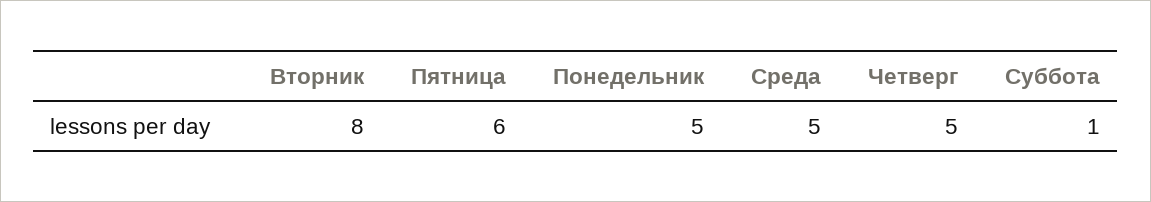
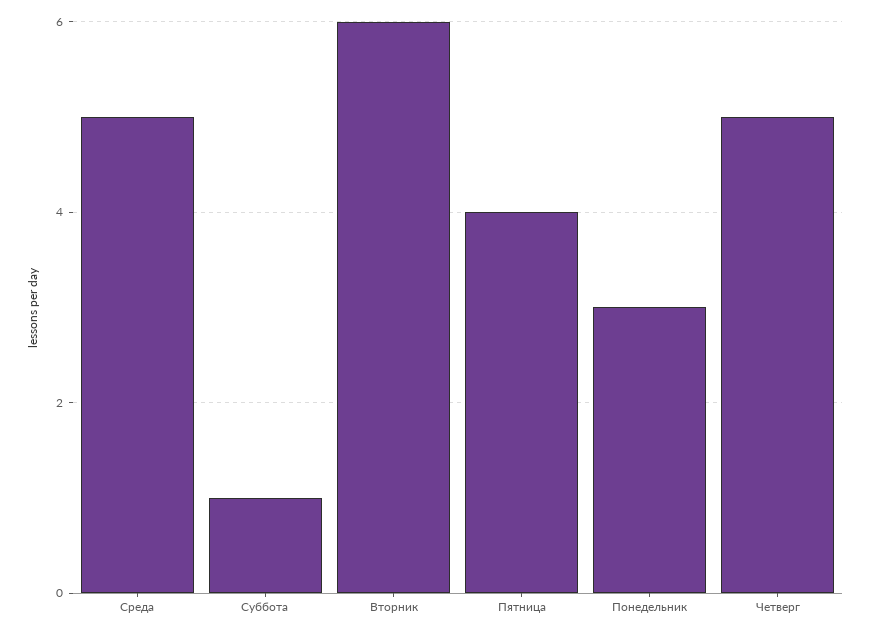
Вторник: 8 -> 6
Пятница: 6 -> 4
Понедельник: 5 -> 3

